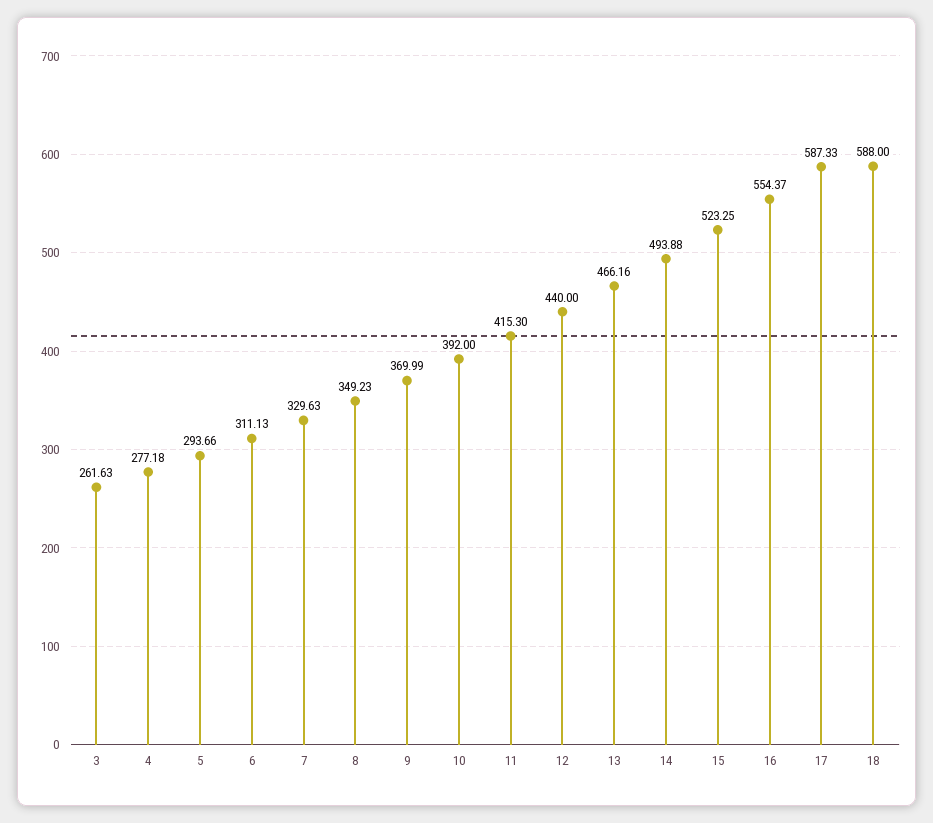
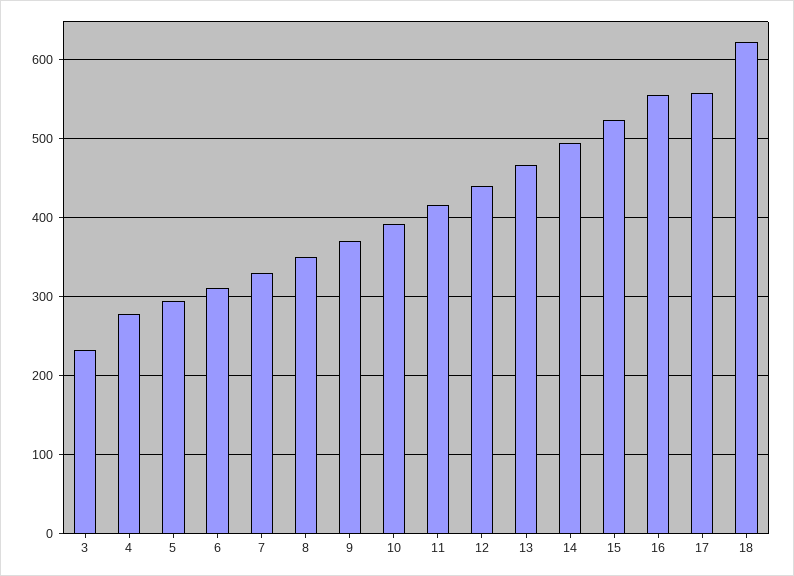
3: 261.63 -> 230
17: 587.33 -> 560
18: 588 -> 620

